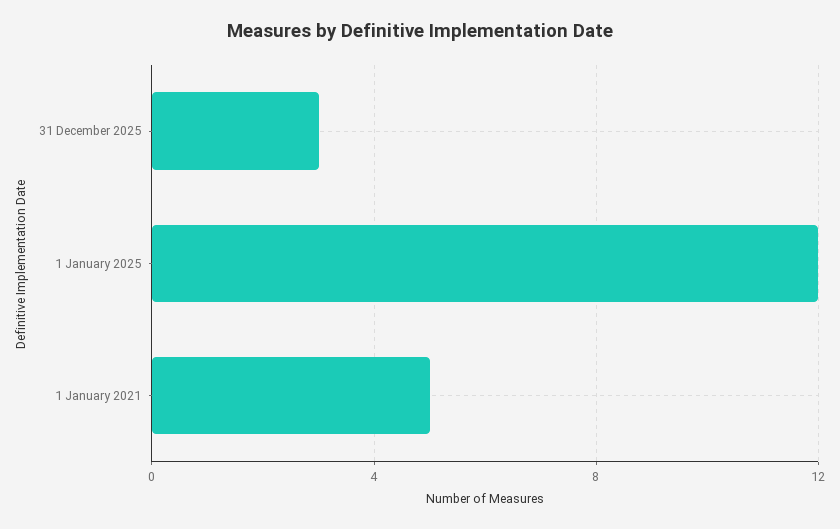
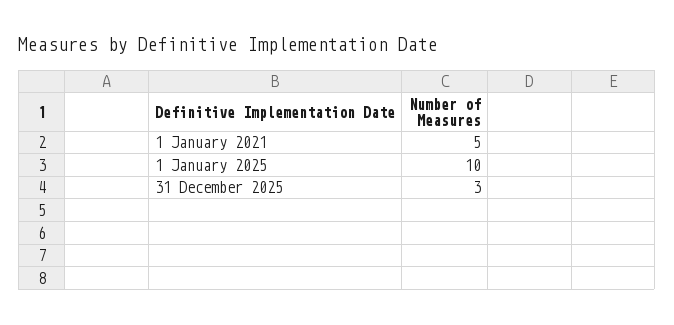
1 January 2025: 12 -> 10

